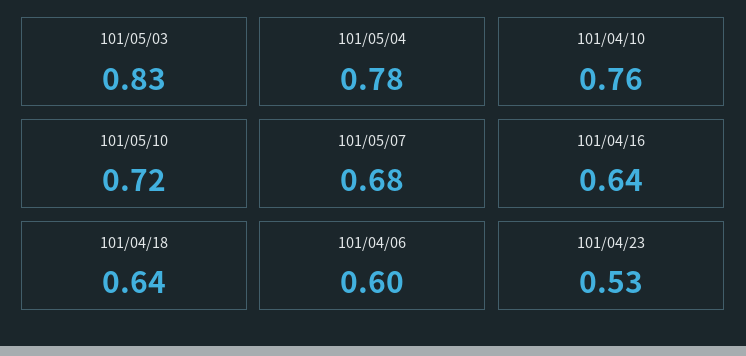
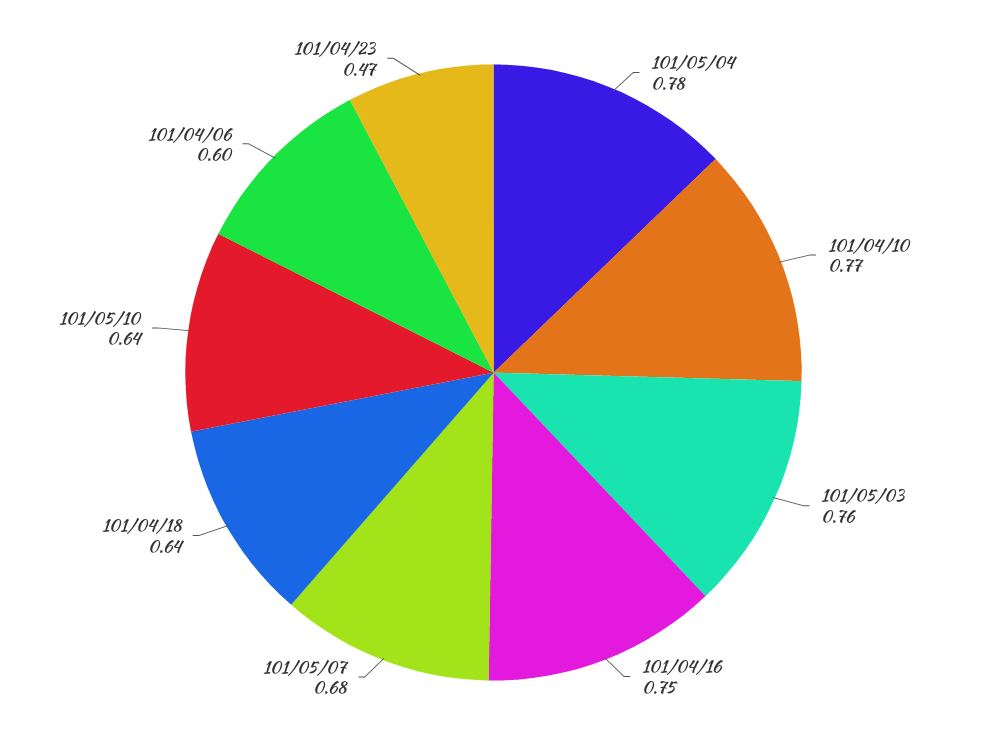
101/05/03: 0.83 -> 0.76
101/04/10: 0.76 -> 0.77
101/05/10: 0.72 -> 0.64
101/04/16: 0.64 -> 0.75
101/04/23: 0.53 -> 0.47

